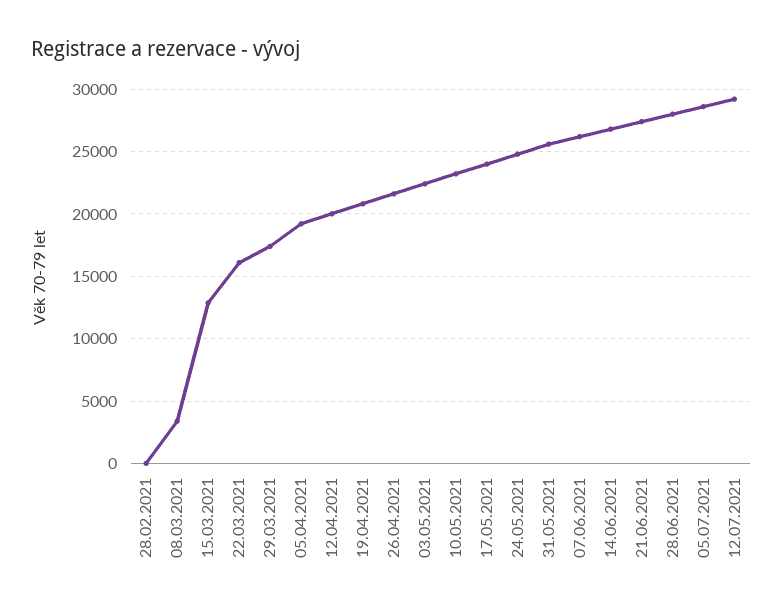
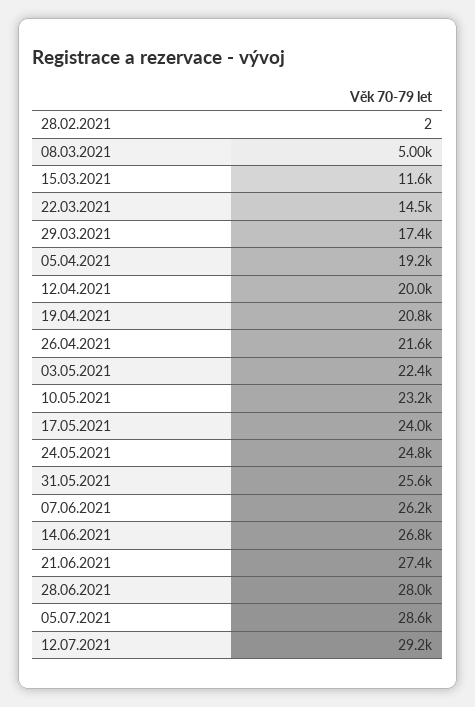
08.03.2021: 3500 -> 5000
15.03.2021: 13000 -> 11600
22.03.2021: 16000 -> 14500

